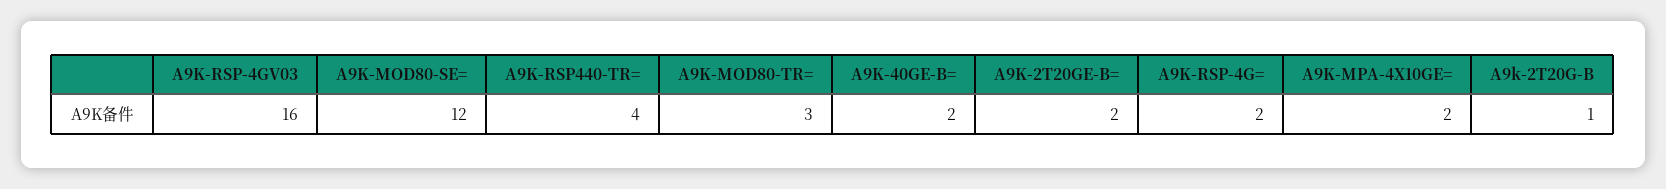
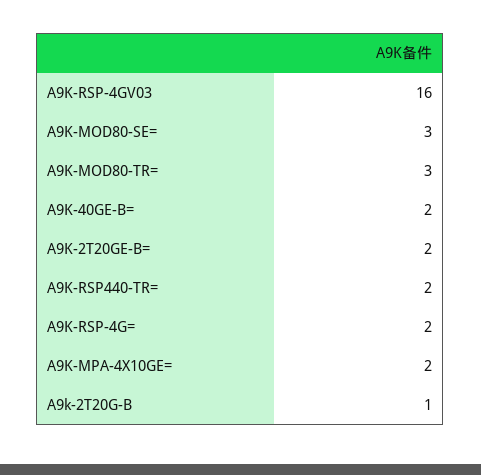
A9K-MOD80-SE=: 12 -> 3
A9K-RSP440-TR=: 4 -> 2

